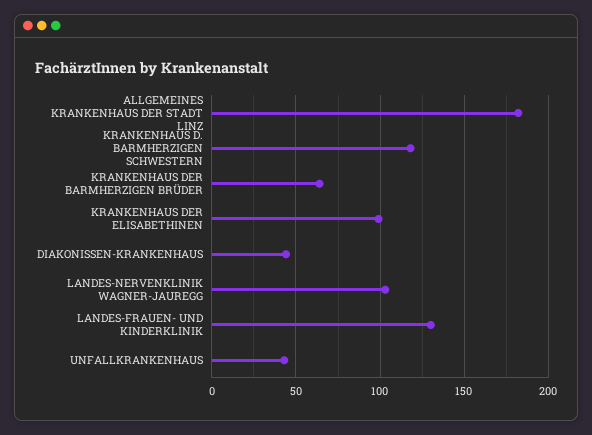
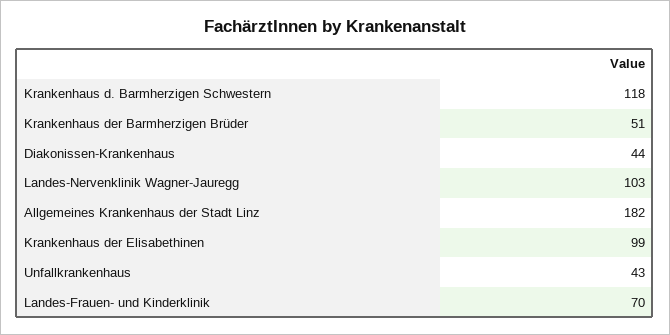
KRANKENHAUS DER BARMHERZIGEN BRÜDER: 65 -> 51
LANDES-FRAUEN- UND KINDERKLINIK: 130 -> 70

